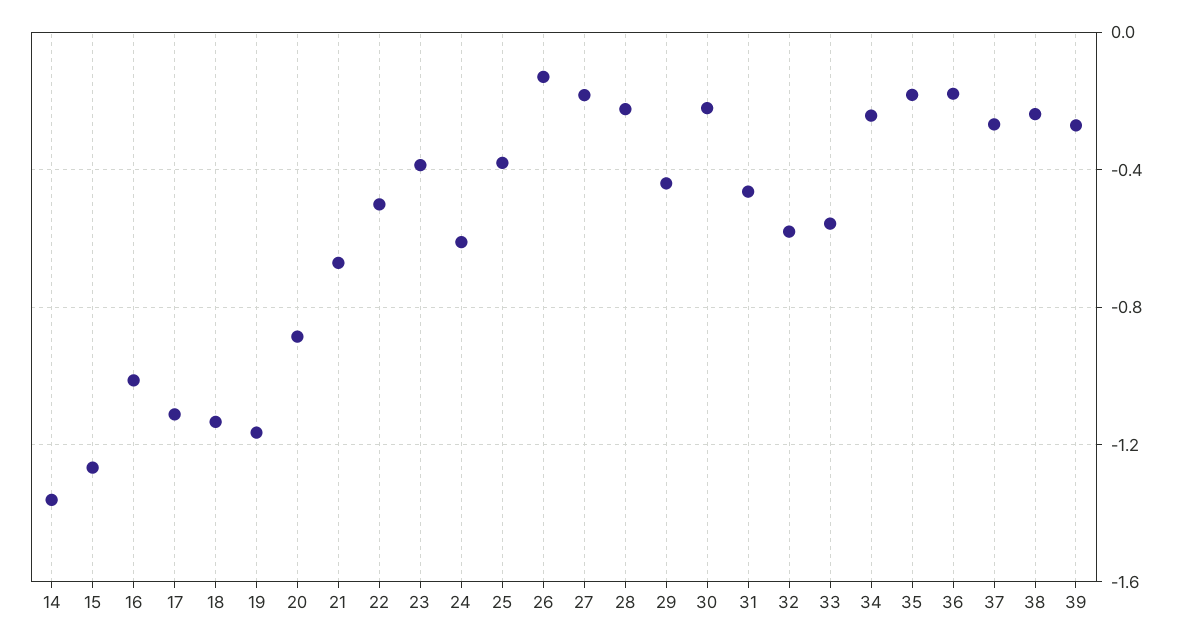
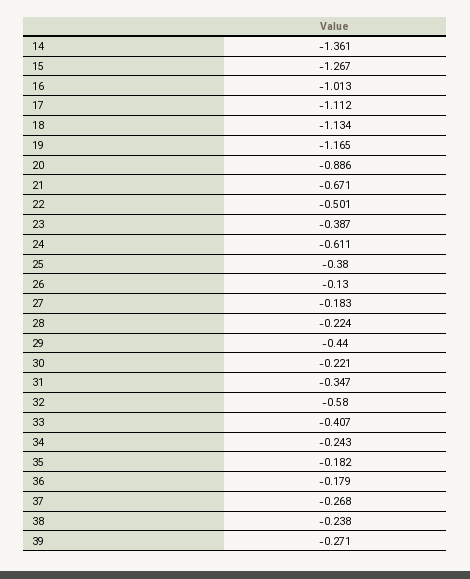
31: -0.45 -> -0.347
33: -0.55 -> -0.407

